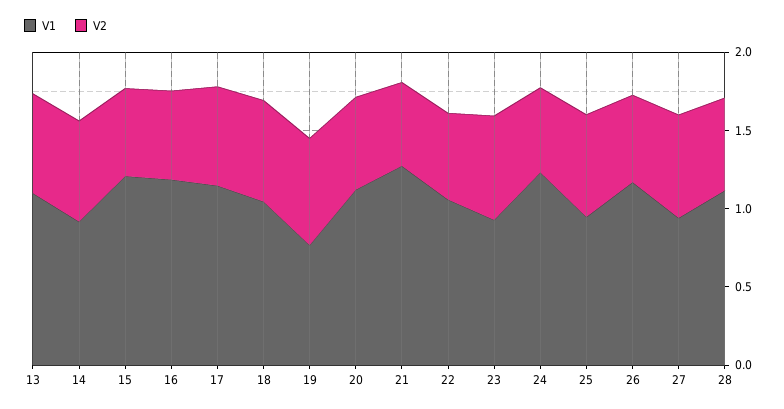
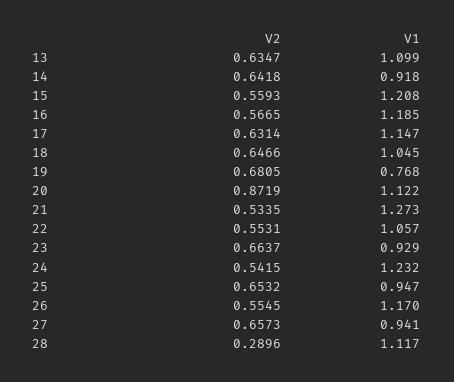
V2, 20: 0.6 -> 0.8719
V2, 28: 0.6 -> 0.2896

